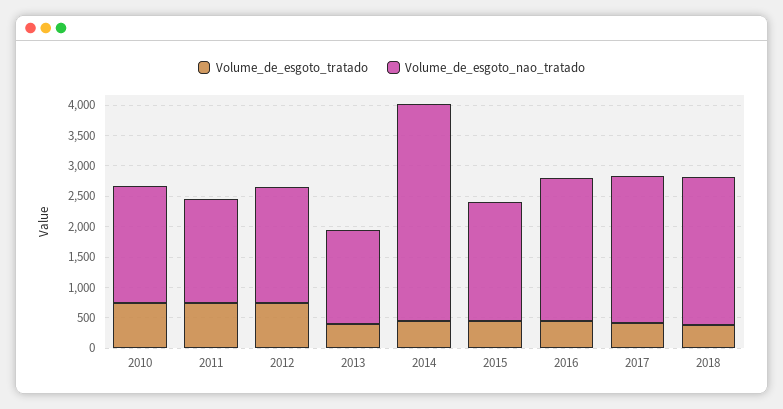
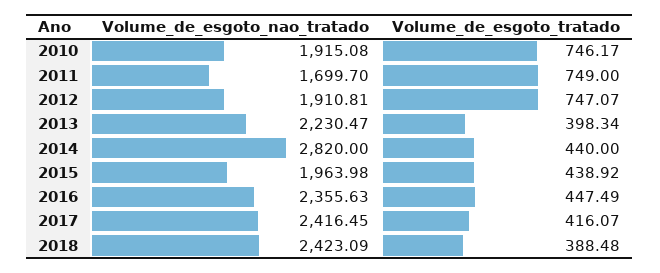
Volume_de_esgoto_nao_tratado, 2013: 1500 -> 2230.47
Volume_de_esgoto_nao_tratado, 2014: 3500 -> 2820

